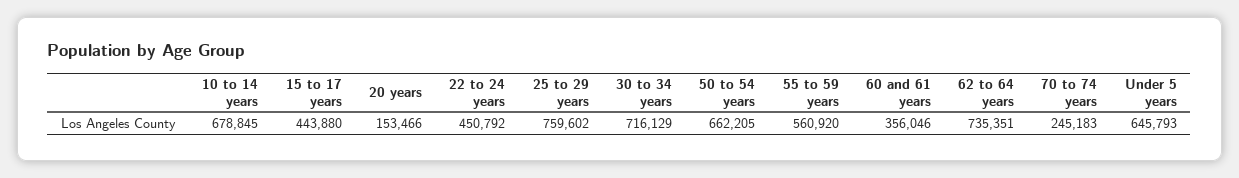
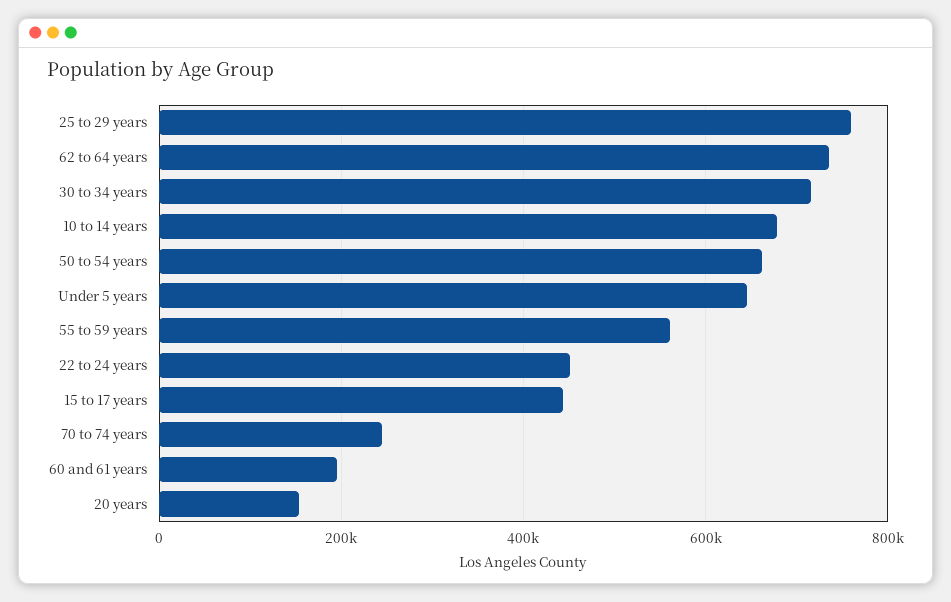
60 and 61 years: 356046 -> 200000

